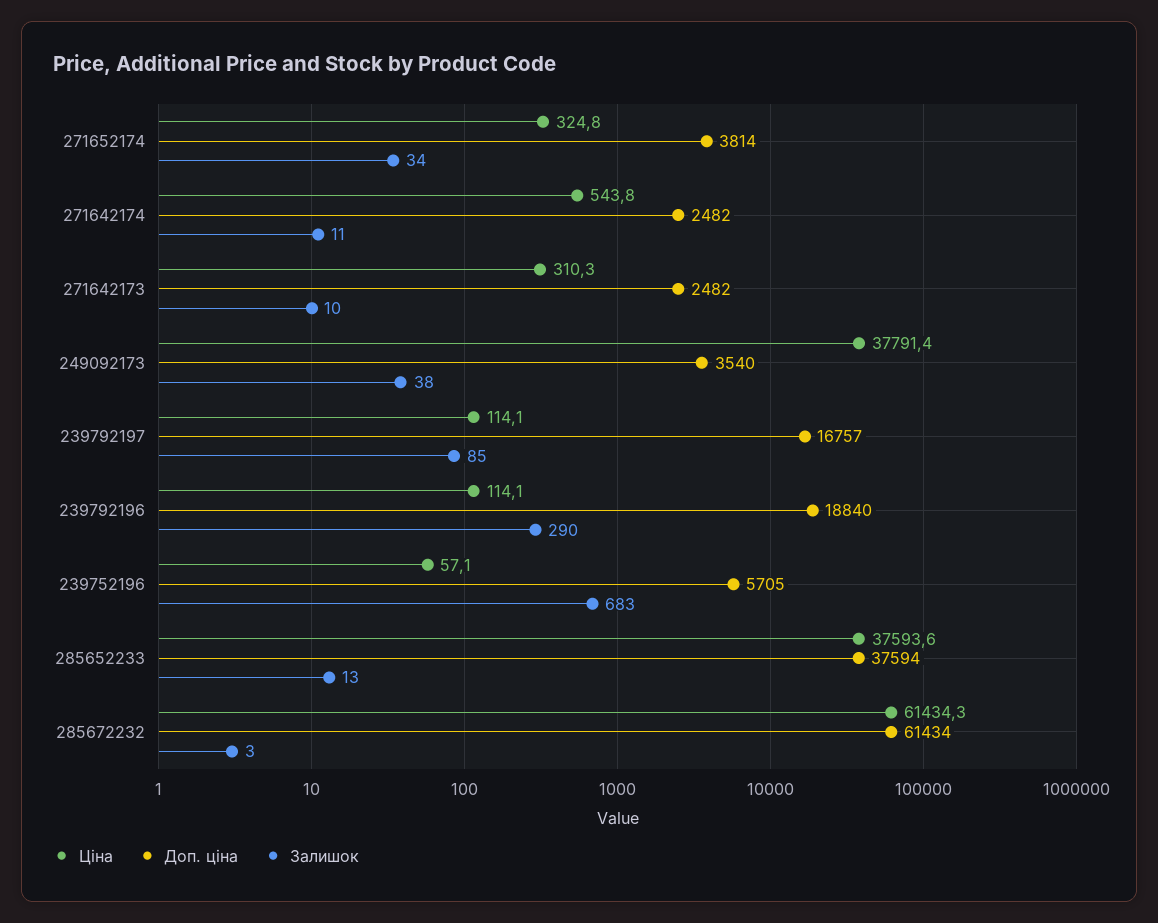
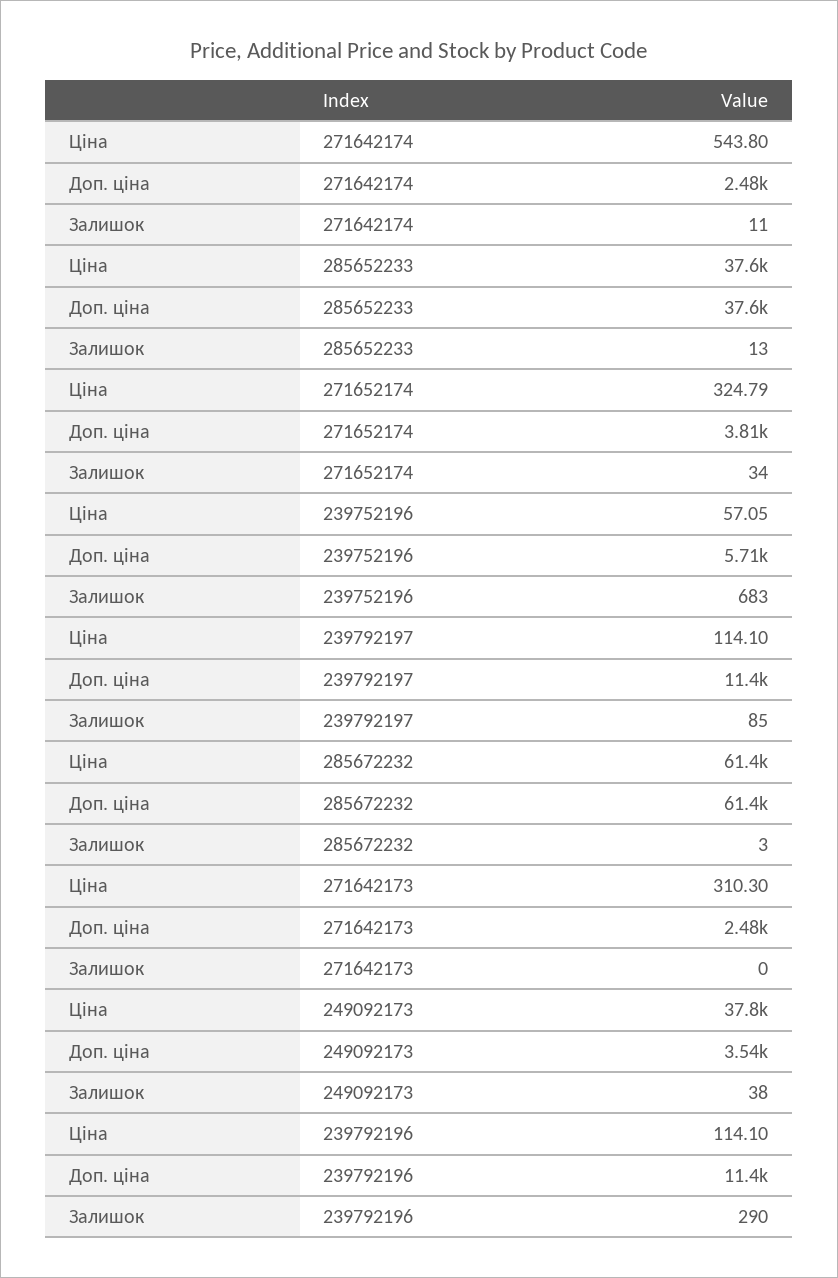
Залишок, 271642173: 10 -> 0
Доп. ціна, 239792197: 16757 -> 11400
Доп. ціна, 239792196: 18840 -> 11400

